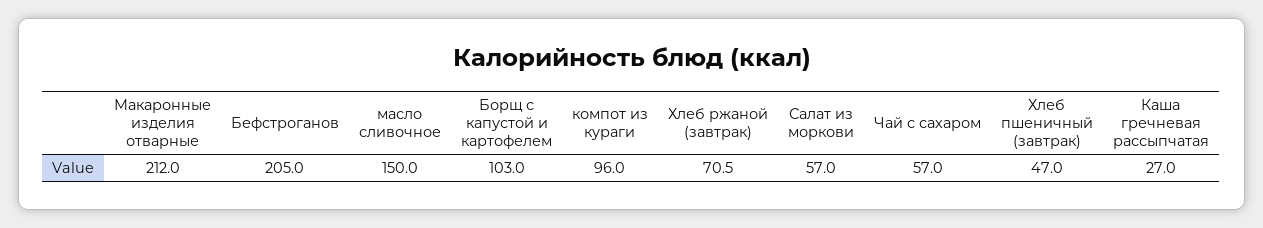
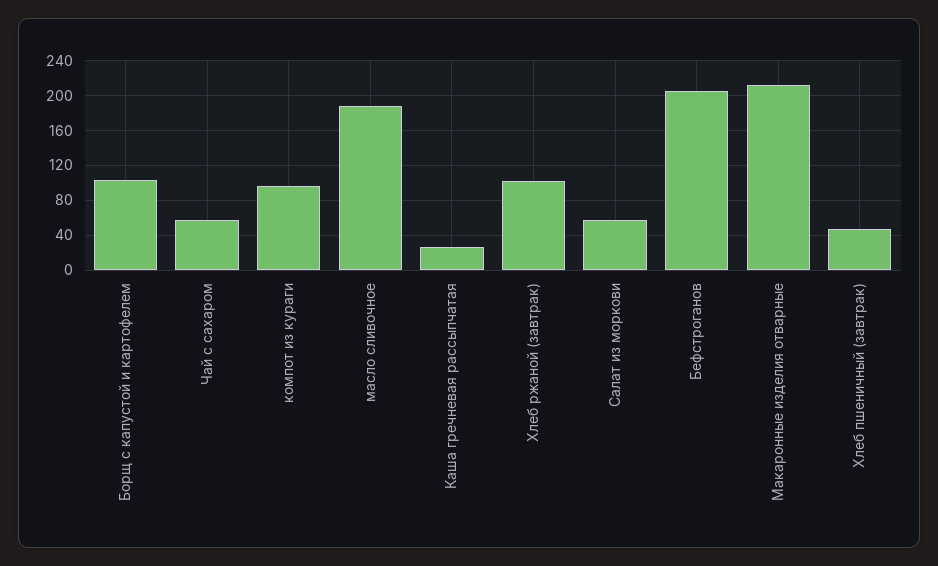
масло сливочное: 150 -> 190
Хлеб ржаной (завтрак): 70.5 -> 100

